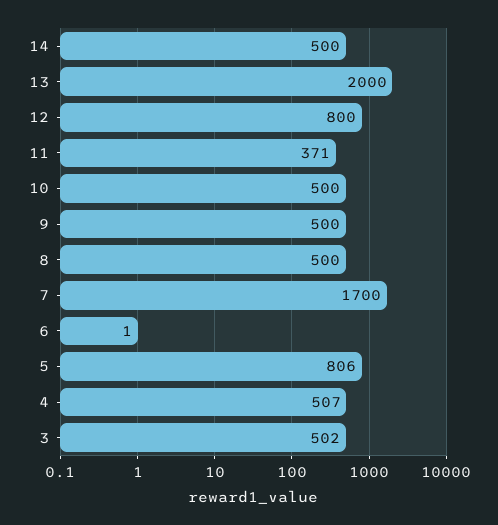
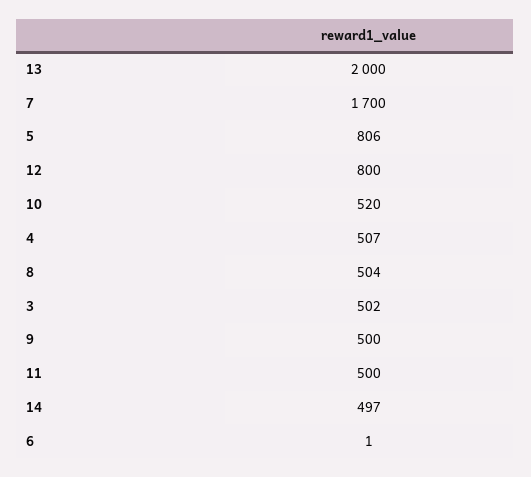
14: 500 -> 497
11: 371 -> 500
10: 500 -> 520
8: 500 -> 504

